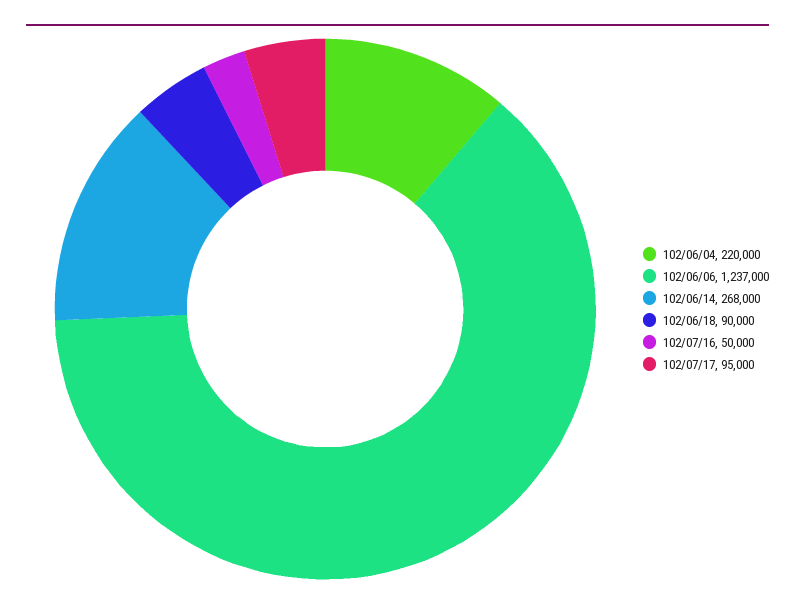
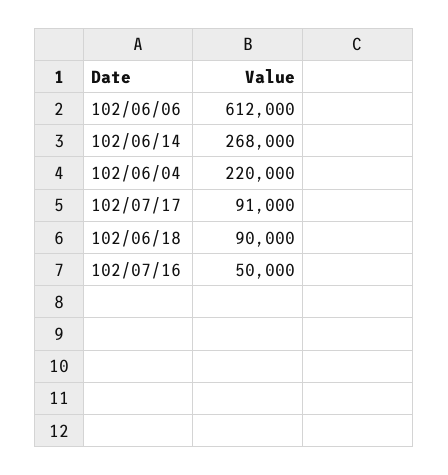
102/06/06: 1237000 -> 612000
102/07/17: 95000 -> 91000

